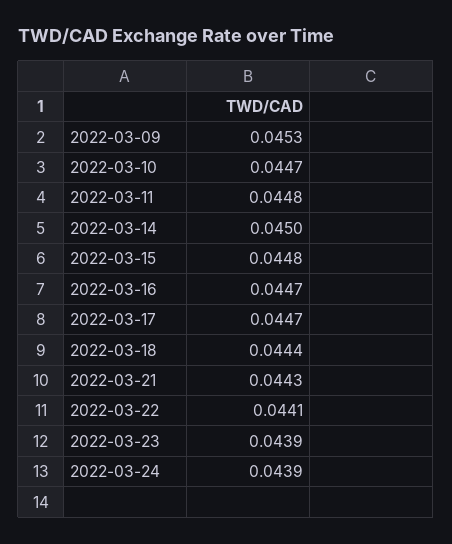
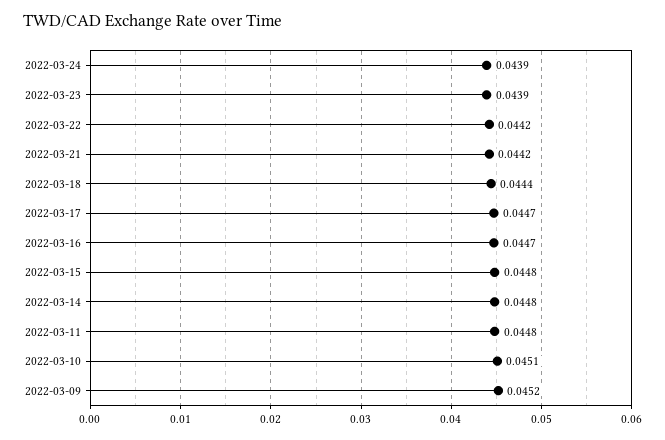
2022-03-09: 0.0453 -> 0.0452
2022-03-10: 0.0447 -> 0.0451
2022-03-14: 0.045 -> 0.0448
2022-03-21: 0.0443 -> 0.0442
2022-03-22: 0.0441 -> 0.0442

